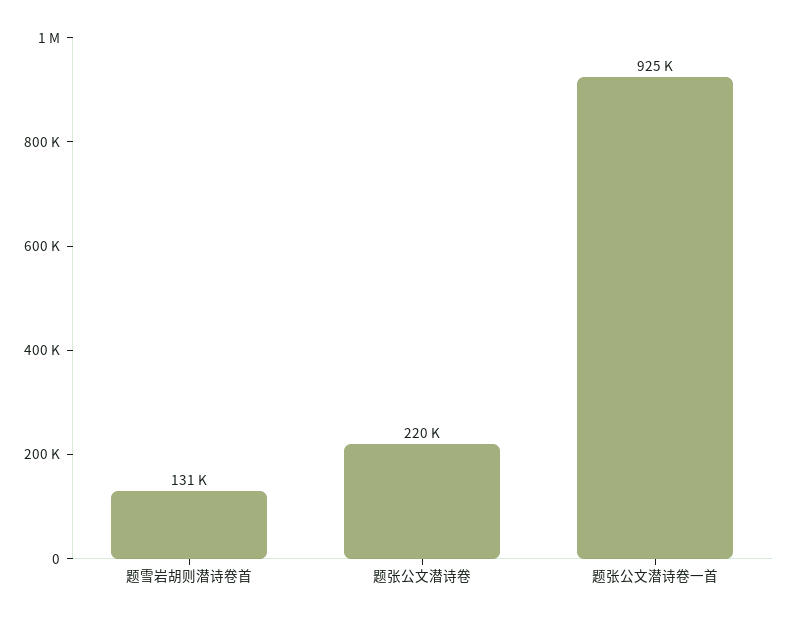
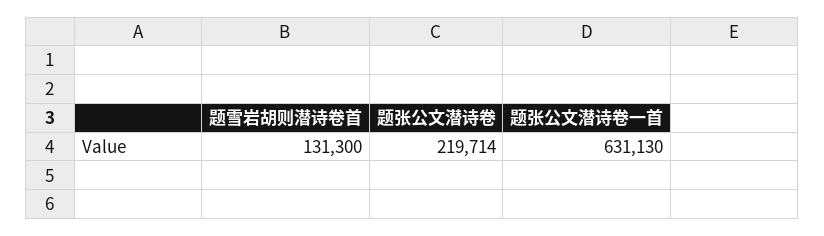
题张公文潜诗卷一首: 925000 -> 631130

